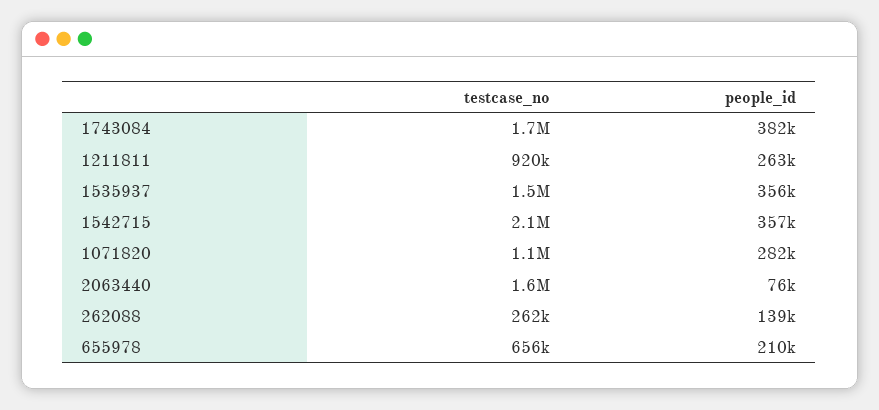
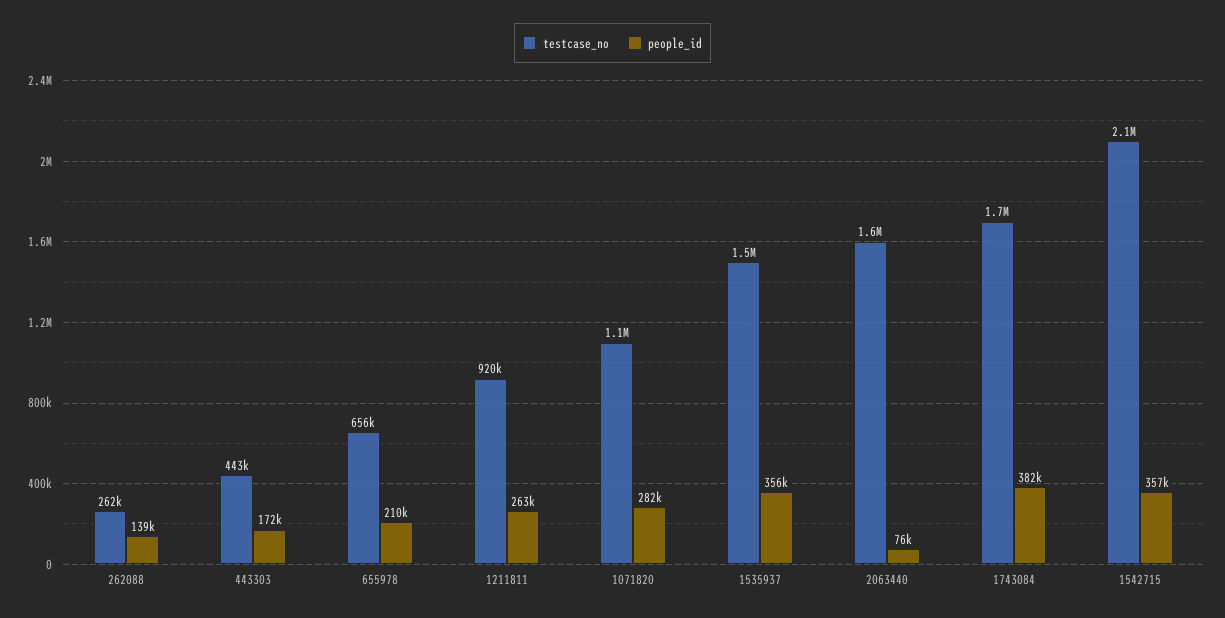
testcase_no, 443303: none -> 443000
people_id, 443303: none -> 172000

